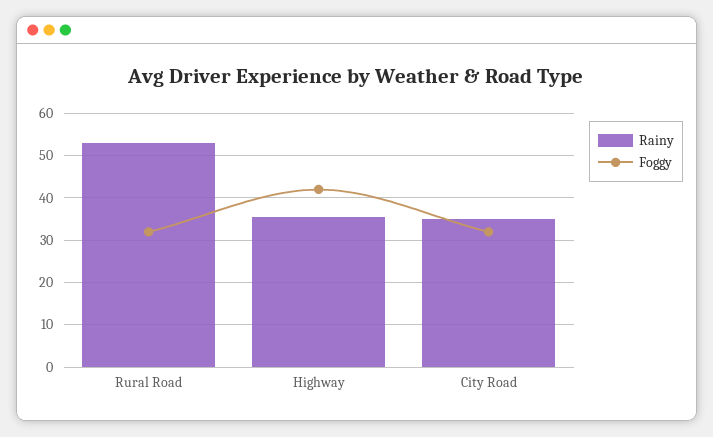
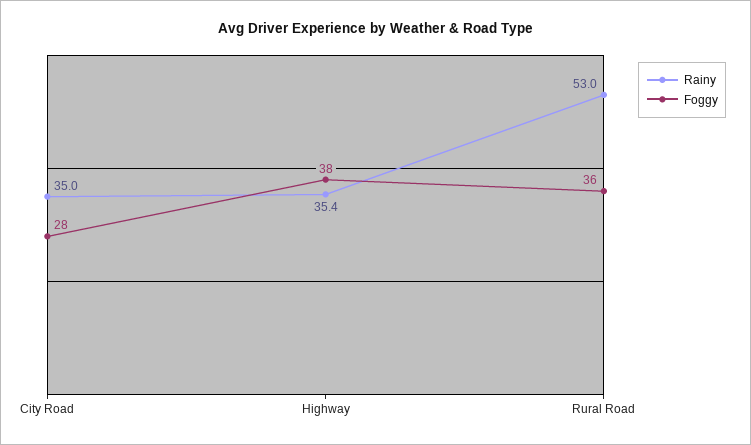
Foggy, Rural Road: 32 -> 36
Foggy, Highway: 42 -> 38
Foggy, City Road: 32 -> 28

